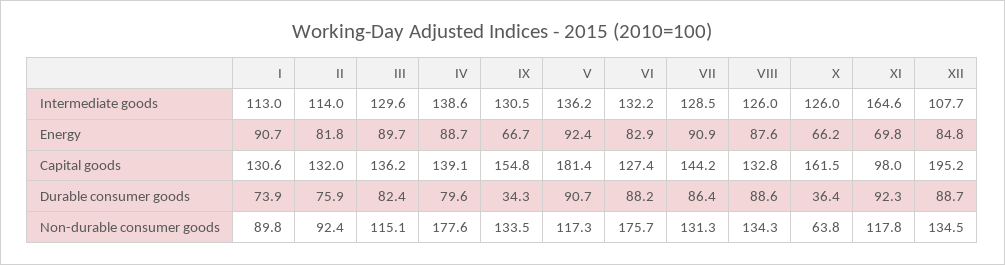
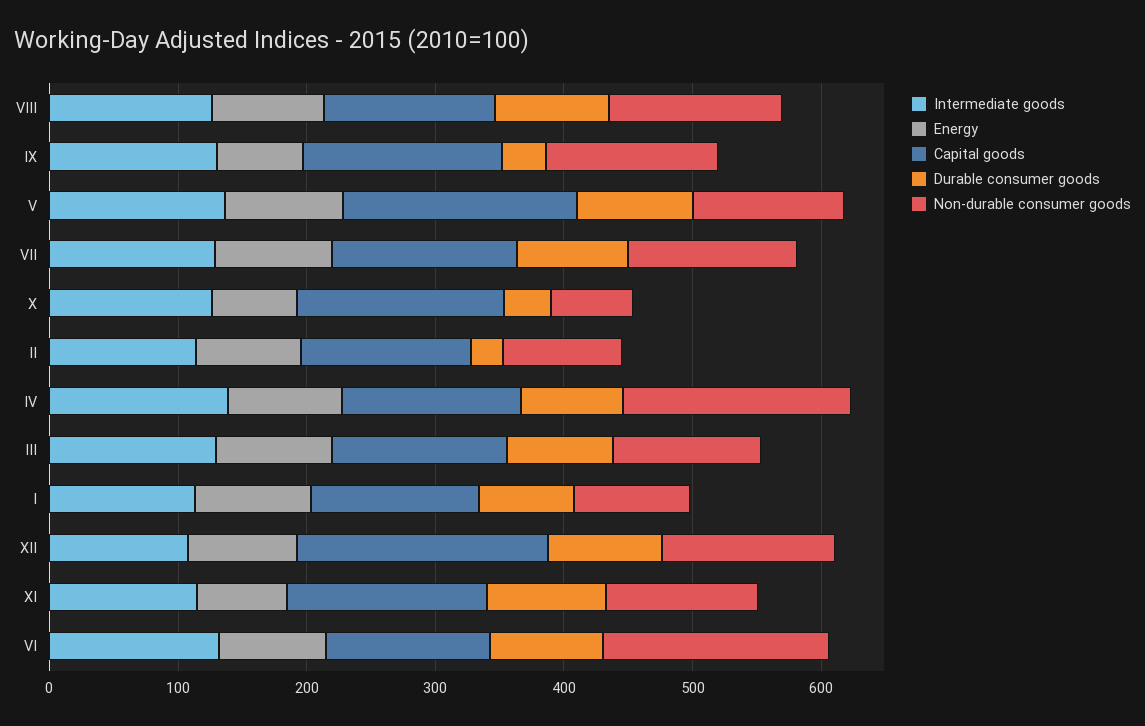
Intermediate goods, XI: 164.6 -> 120
Capital goods, XI: 98 -> 160
Durable consumer goods, II: 75.9 -> 20

